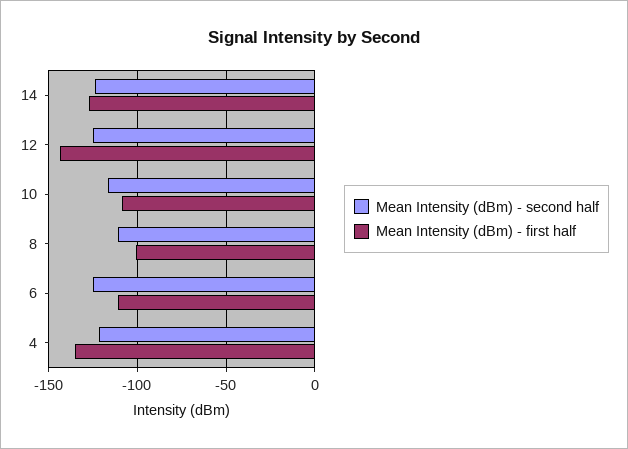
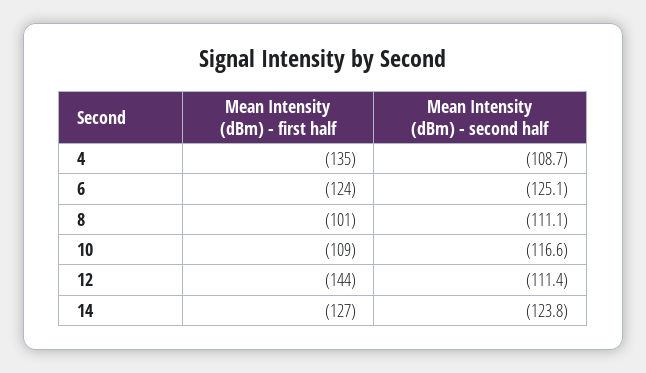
Mean Intensity (dBm) - second half, 12: -125 -> -111.4
Mean Intensity (dBm) - first half, 6: -110 -> -124
Mean Intensity (dBm) - second half, 4: -120 -> -108.7

